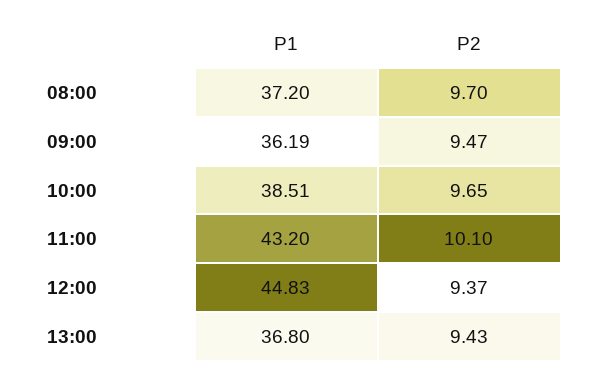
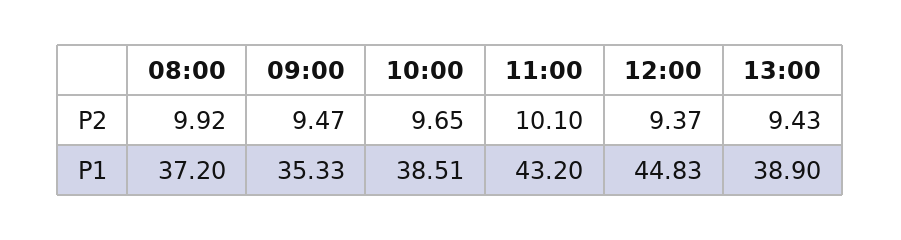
P2, 08:00: 9.7 -> 9.92
P1, 09:00: 36.19 -> 35.33
P1, 13:00: 36.8 -> 38.9

